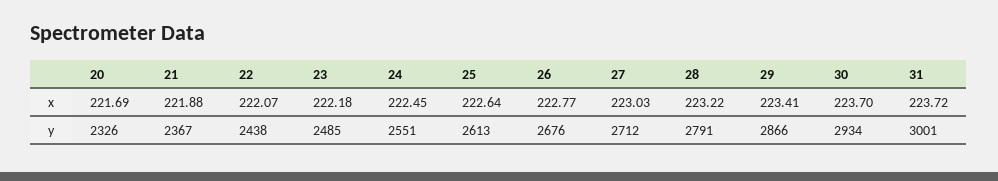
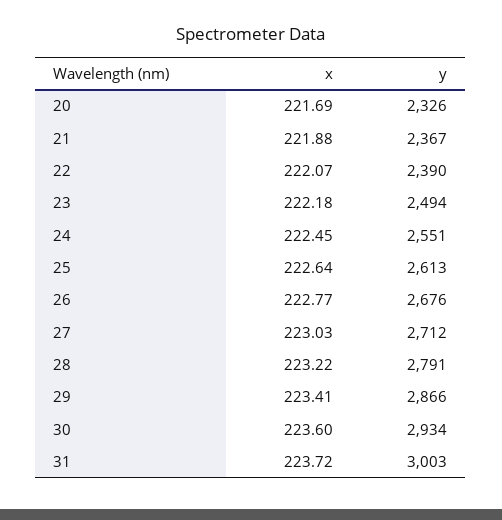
30, x: 223.7 -> 223.6
22, y: 2438 -> 2390
23, y: 2485 -> 2494
31, y: 3001 -> 3003

